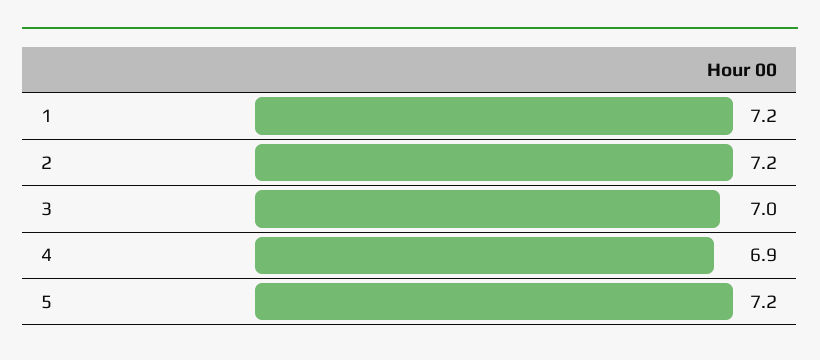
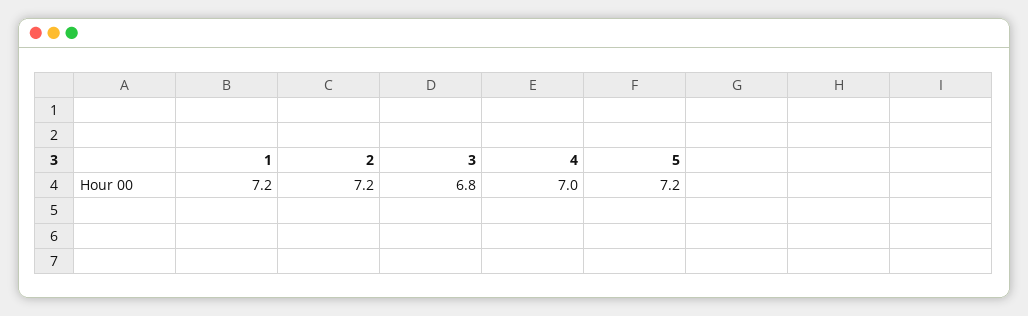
3: 7 -> 6.8
4: 6.9 -> 7

